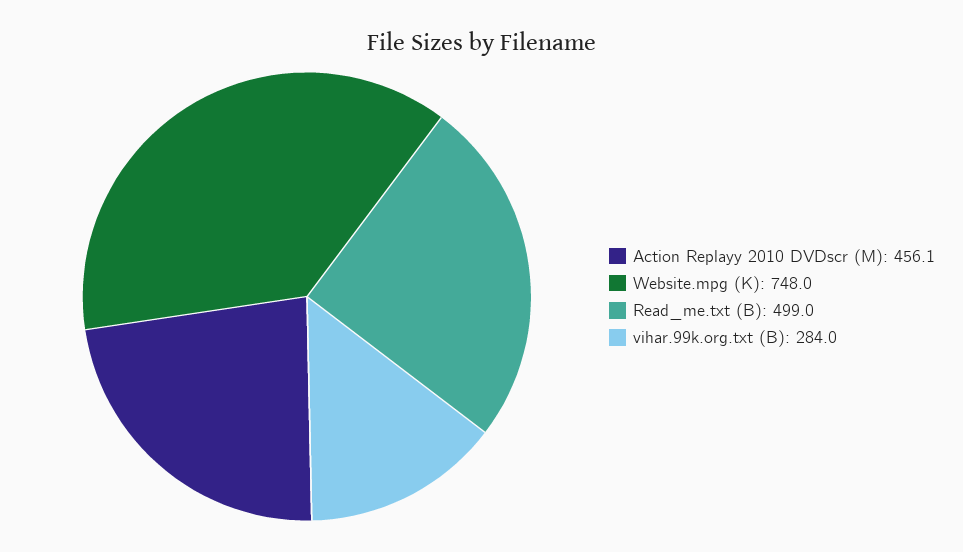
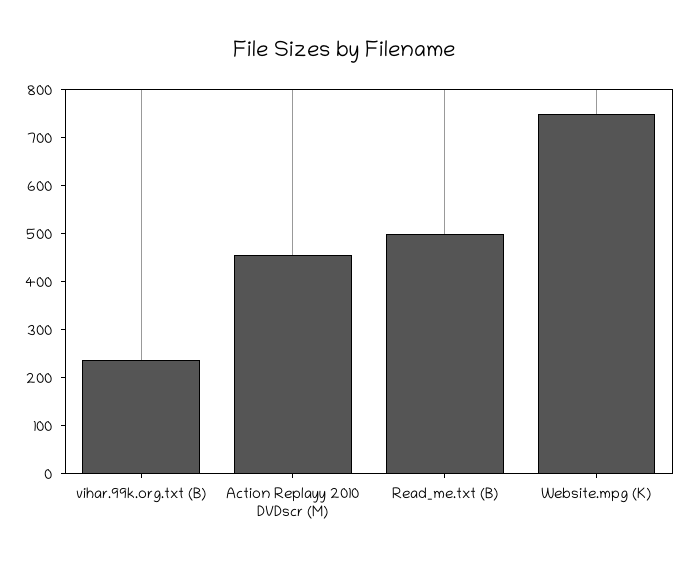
vihar.99k.org.txt (B): 284 -> 240

